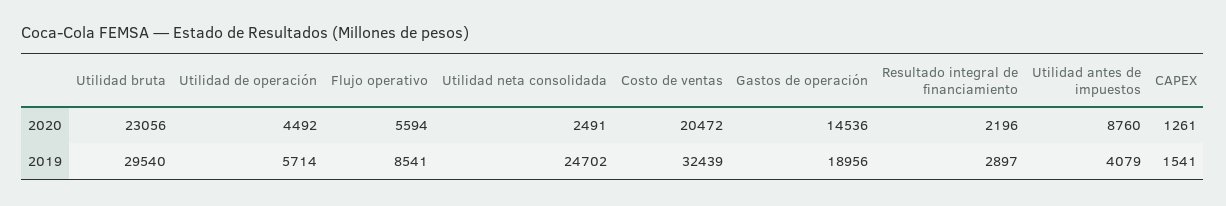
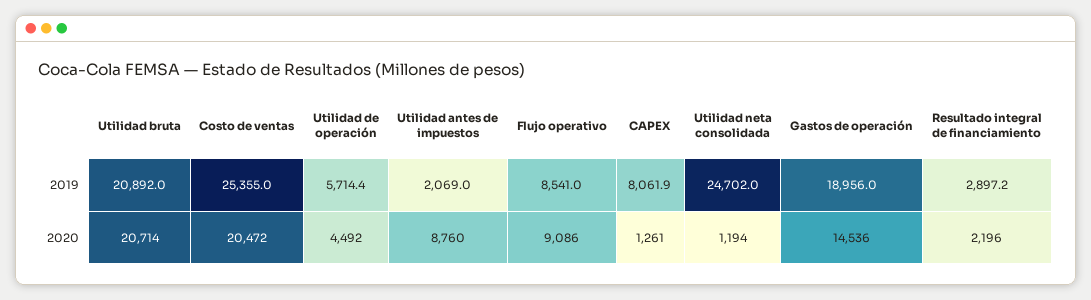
Utilidad bruta, 2020: 23056 -> 20714
Flujo operativo, 2020: 5594 -> 9086
Utilidad neta consolidada, 2020: 2491 -> 1194
Utilidad bruta, 2019: 29540 -> 20892
Costo de ventas, 2019: 32439 -> 25355
Utilidad antes de impuestos, 2019: 4079 -> 2069
CAPEX, 2019: 1541 -> 8061.9

